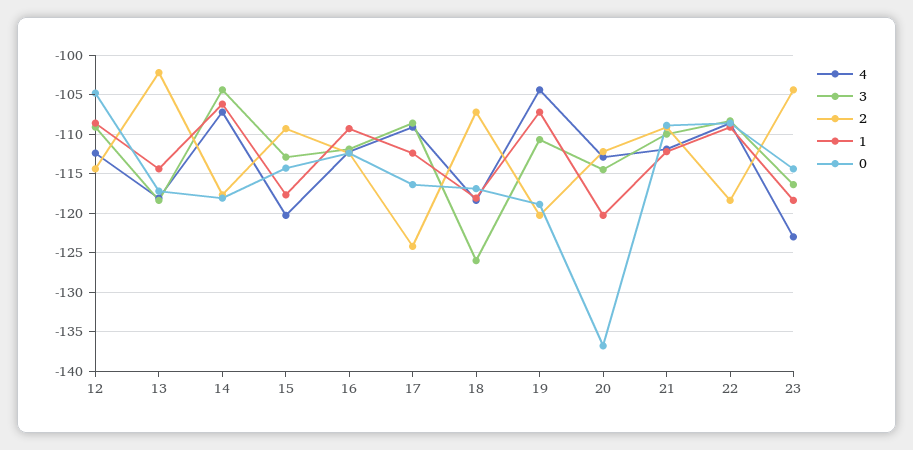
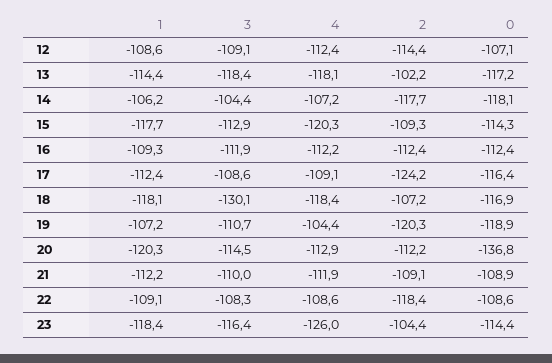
0, 12: -105 -> -107.1
3, 18: -126 -> -130.1
4, 23: -123 -> -126

